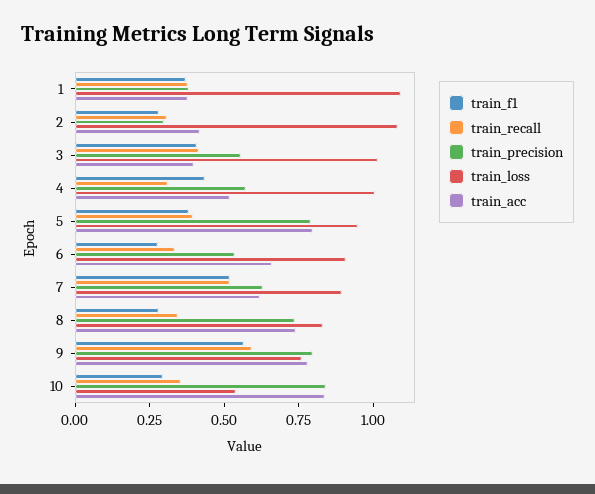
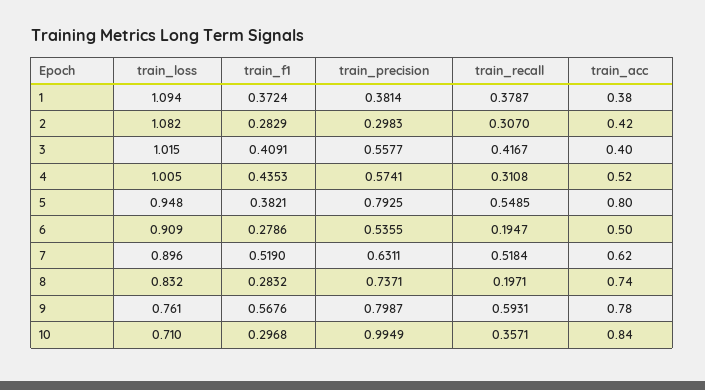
train_recall, 5: 0.4 -> 0.5485
train_recall, 6: 0.35 -> 0.1947
train_acc, 6: 0.65 -> 0.5
train_recall, 8: 0.35 -> 0.1971
train_precision, 10: 0.85 -> 0.9949
train_loss, 10: 0.55 -> 0.71

